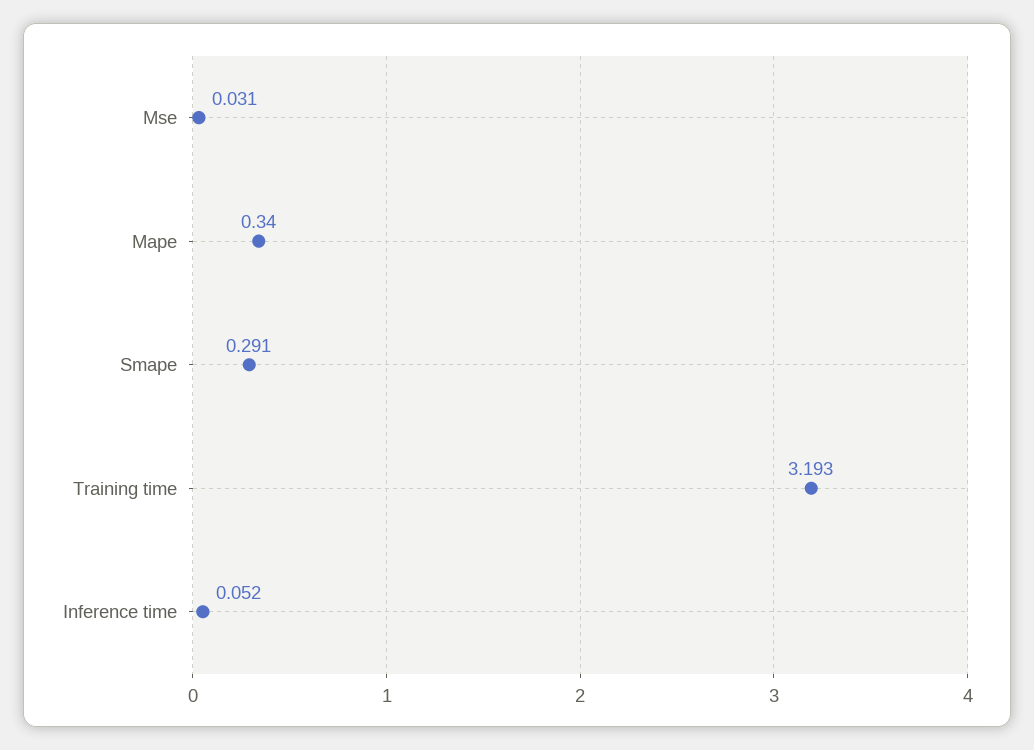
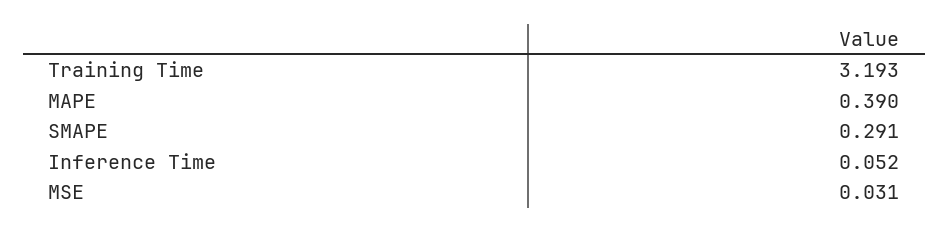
Mape: 0.34 -> 0.39

